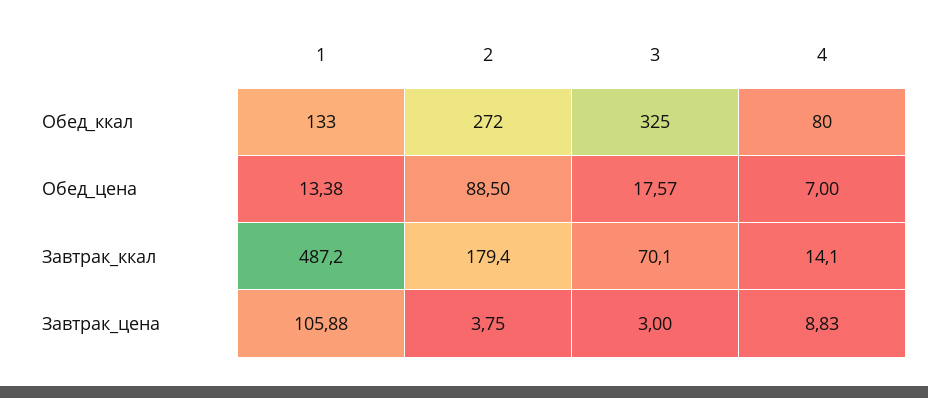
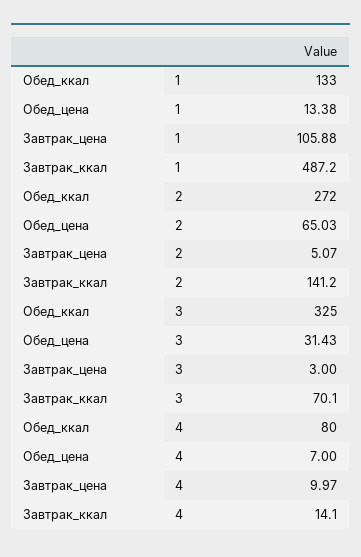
2, Обед_цена: 88.5 -> 65.03
3, Обед_цена: 17.57 -> 31.43
2, Завтрак_ккал: 179.4 -> 141.2
2, Завтрак_цена: 3.75 -> 5.07
4, Завтрак_цена: 8.83 -> 9.97

